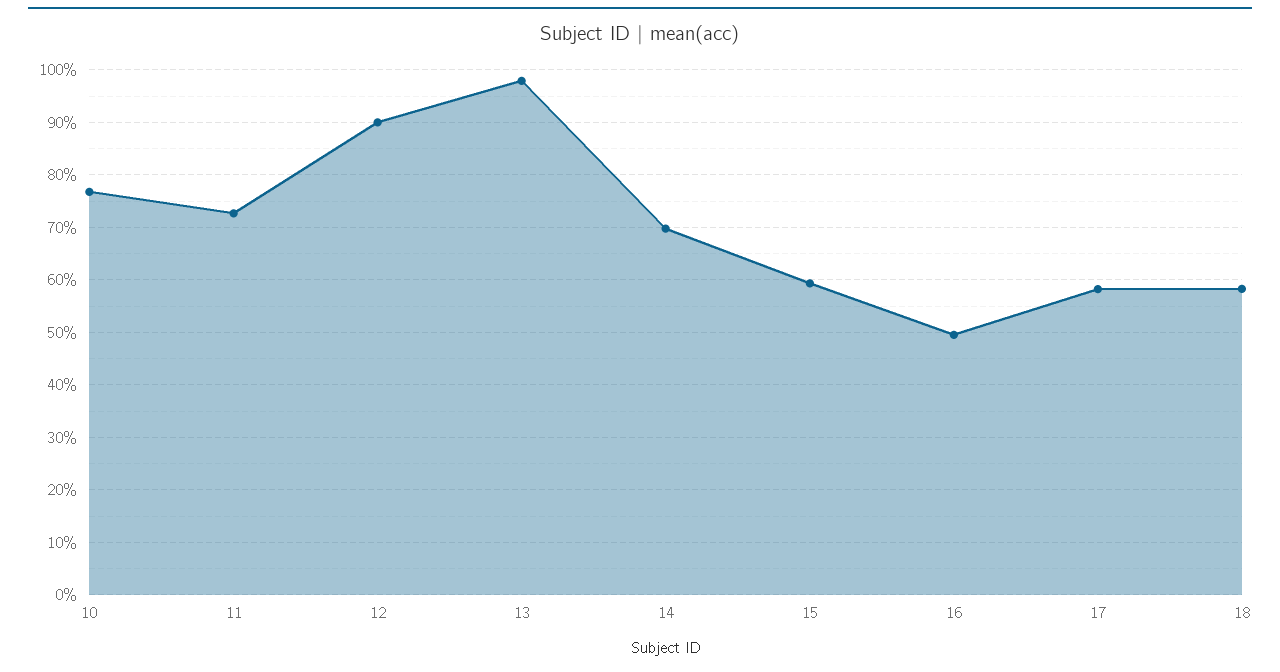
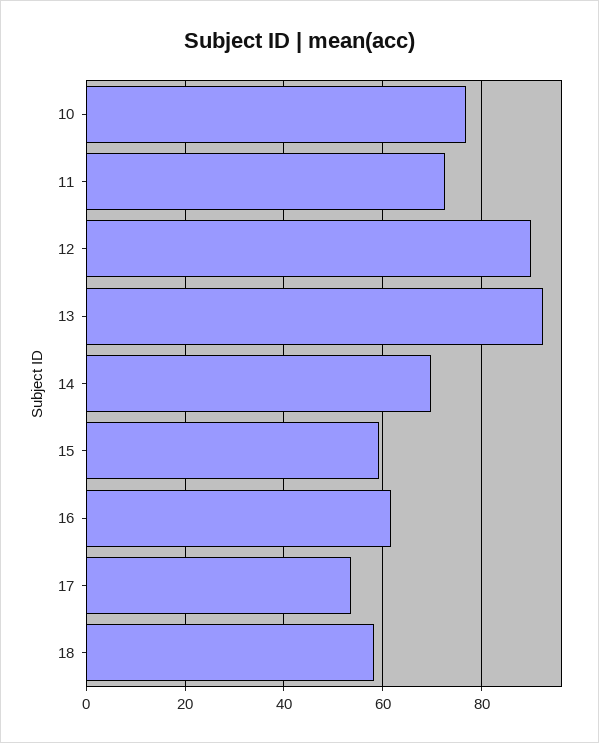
13: 98 -> 92
16: 50 -> 62
17: 58 -> 54

